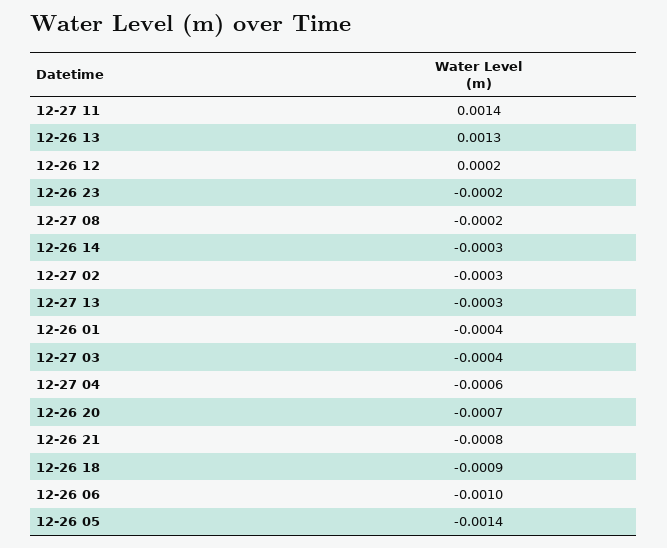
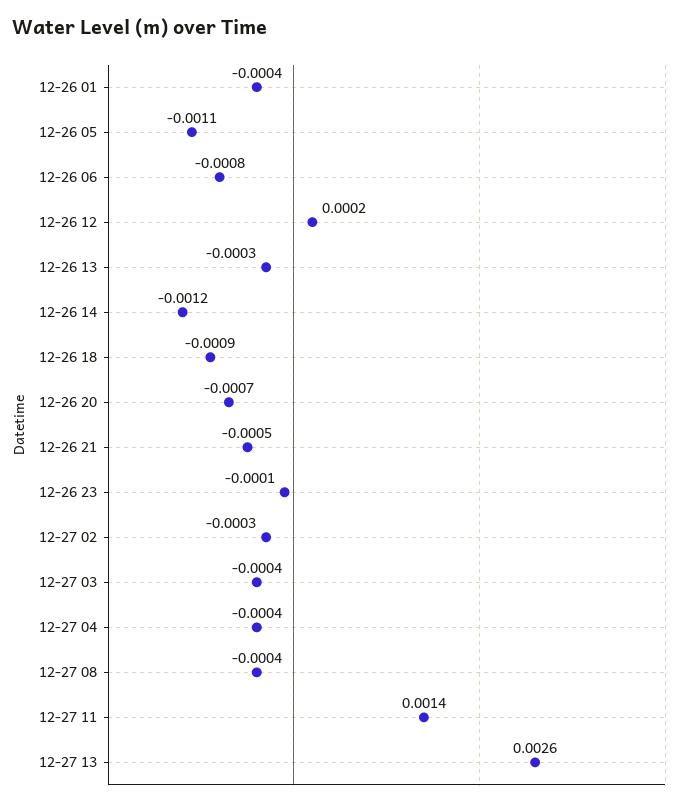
12-26 13: 0.0013 -> -0.0003
12-26 23: -0.0002 -> -0.0001
12-27 08: -0.0002 -> -0.0004
12-26 14: -0.0003 -> -0.0012
12-27 13: -0.0003 -> 0.0026
12-27 04: -0.0006 -> -0.0004
12-26 21: -0.0008 -> -0.0005
12-26 06: -0.001 -> -0.0008
12-26 05: -0.0014 -> -0.0011

